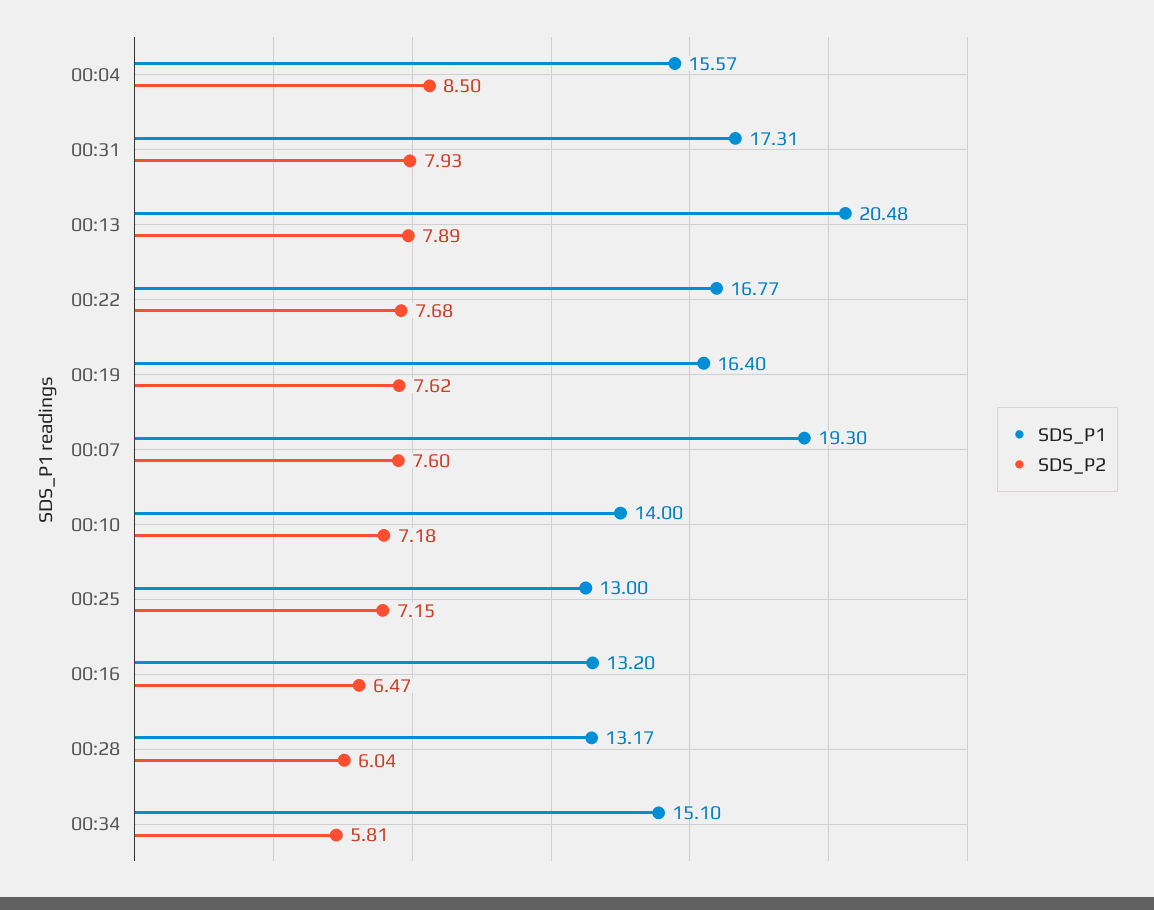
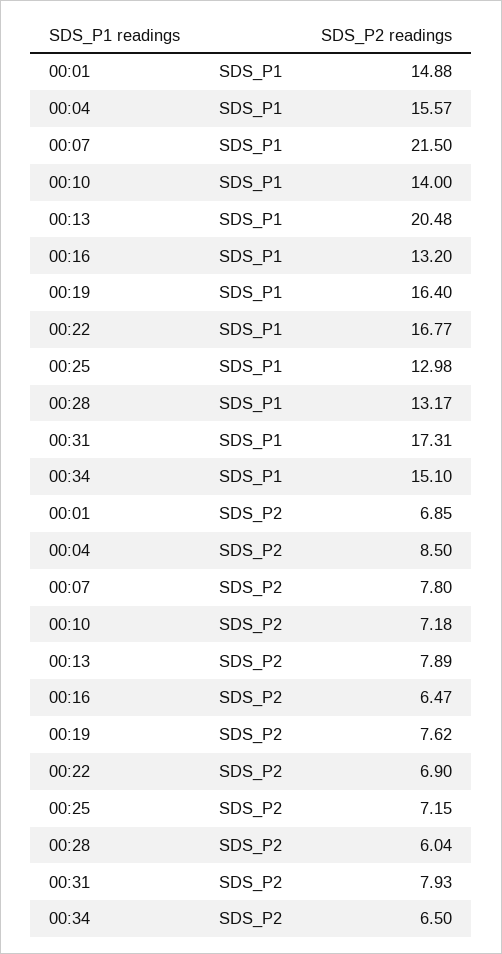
SDS_P2, 00:22: 7.68 -> 6.9
SDS_P1, 00:07: 19.3 -> 21.5
SDS_P2, 00:07: 7.6 -> 7.8
SDS_P1, 00:25: 13 -> 12.98
SDS_P2, 00:34: 5.81 -> 6.5
SDS_P1, 00:01: none -> 14.88
SDS_P2, 00:01: none -> 6.85

